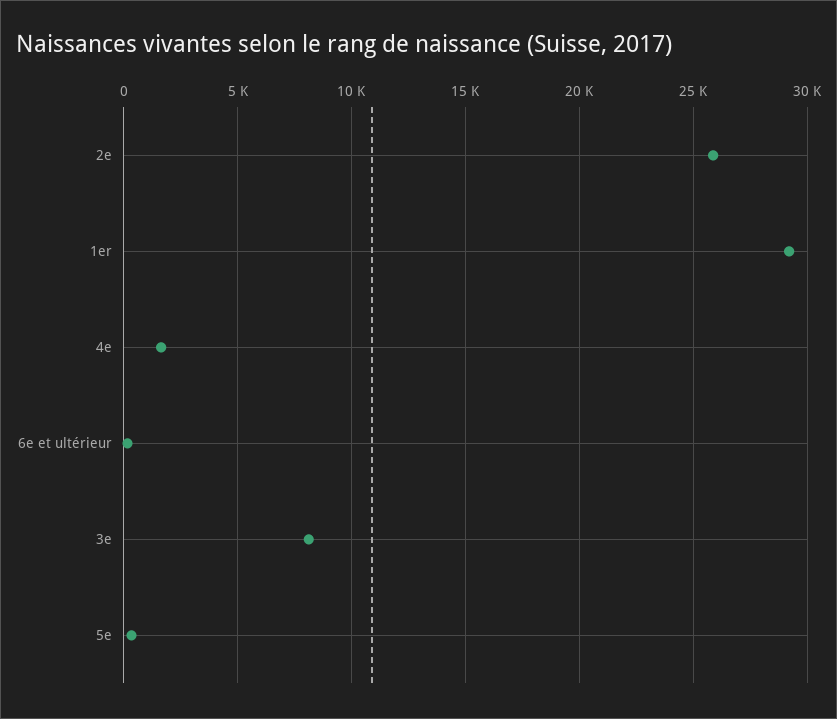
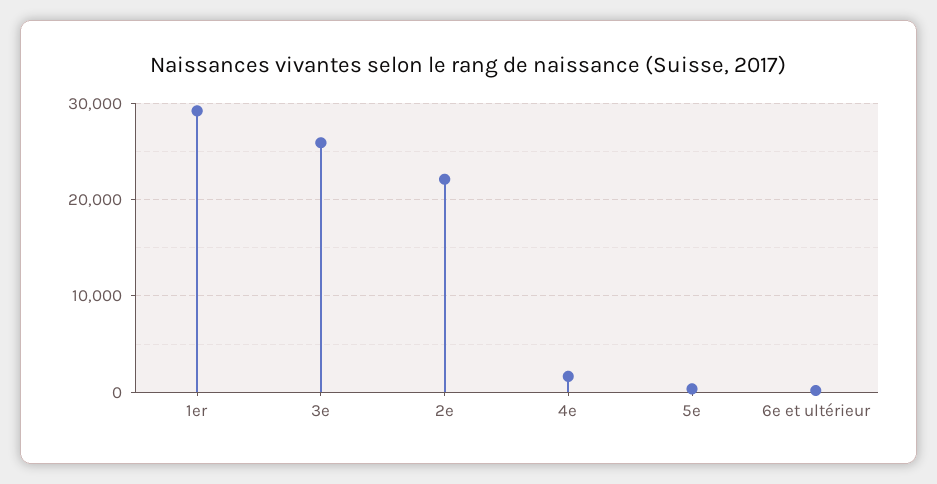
2e: 26000 -> 22000
3e: 8000 -> 26000

